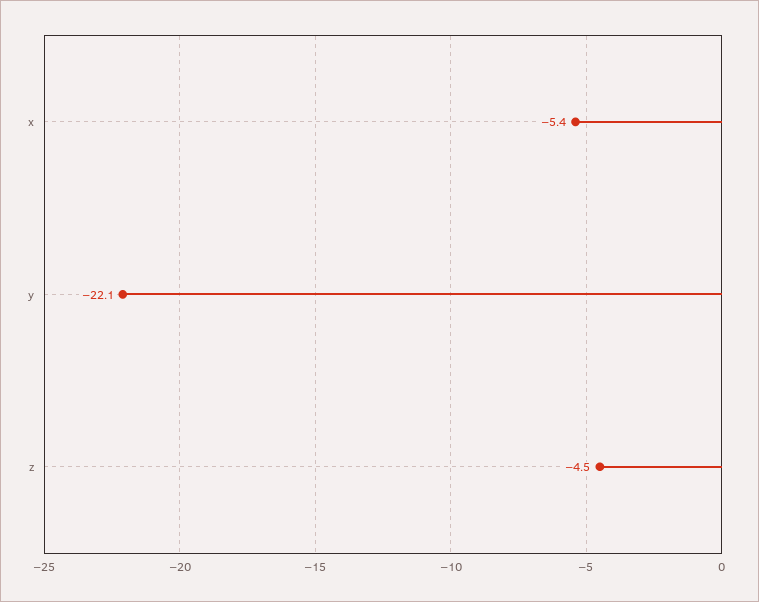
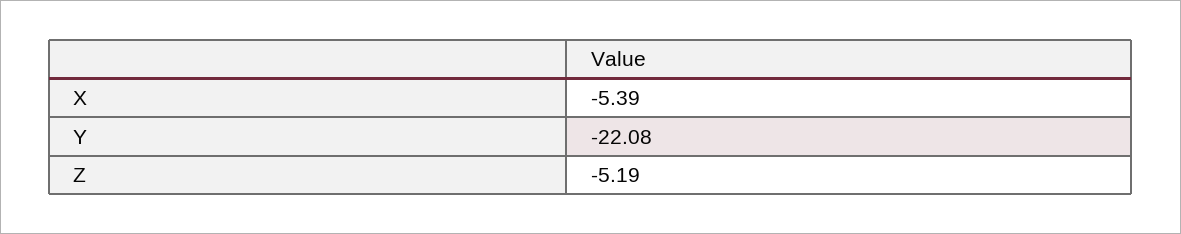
z: -4.5 -> -5.19

